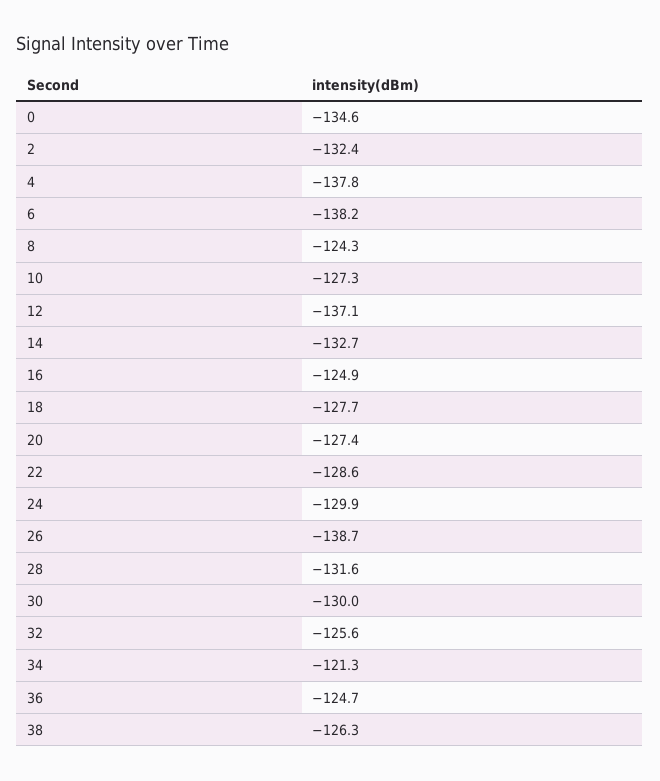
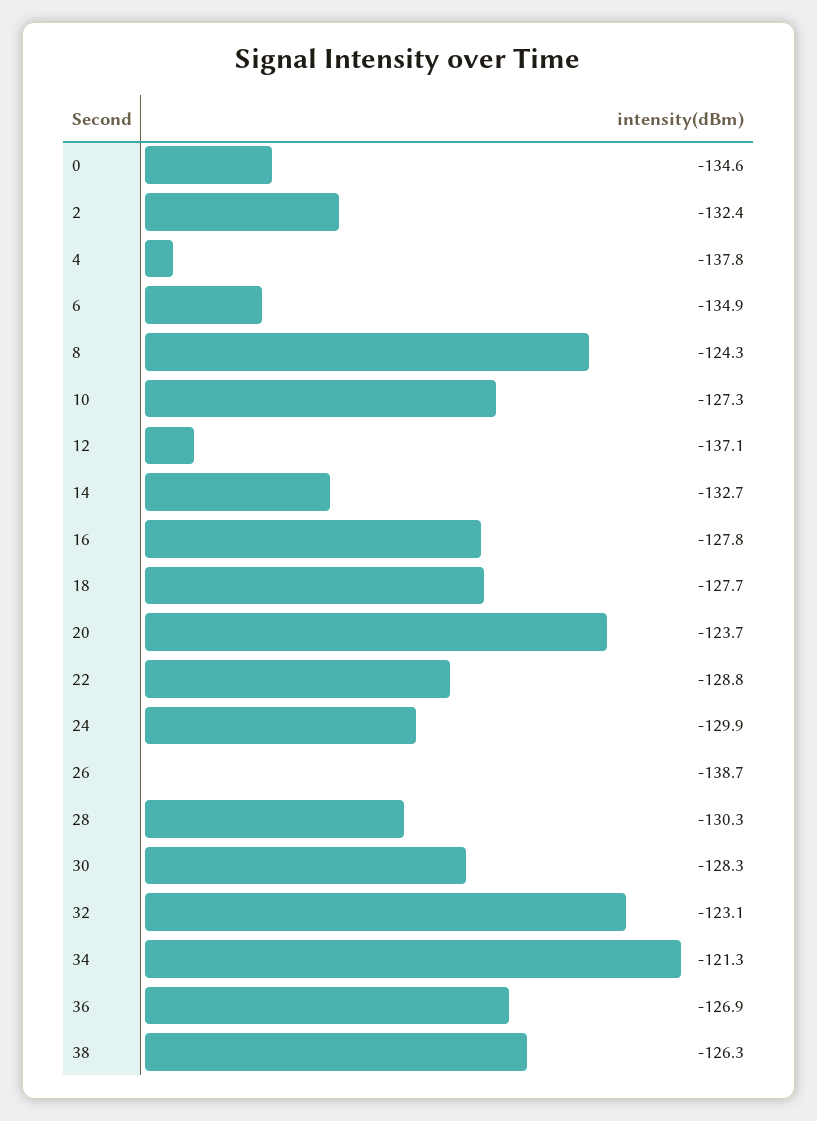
6: -138.2 -> -134.9
16: -124.9 -> -127.8
20: -127.4 -> -123.7
22: -128.6 -> -128.8
28: -131.6 -> -130.3
30: -130 -> -128.3
32: -125.6 -> -123.1
36: -124.7 -> -126.9

